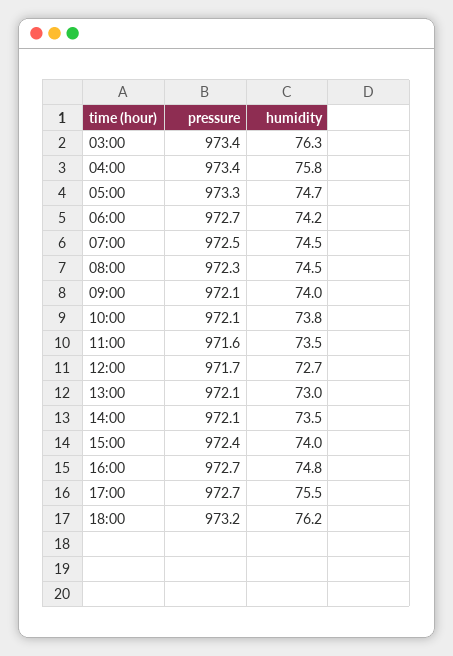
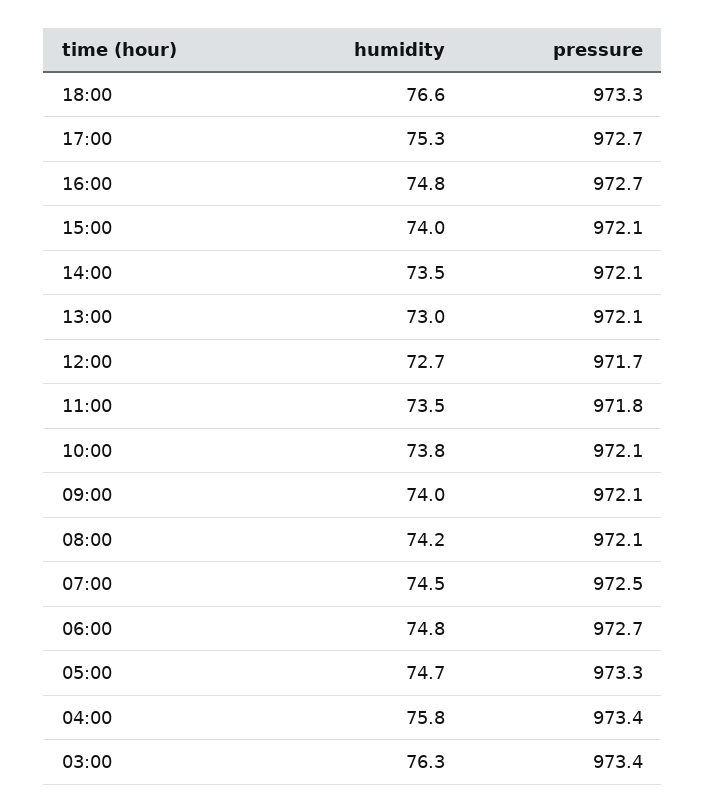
humidity, 06:00: 74.2 -> 74.8
pressure, 08:00: 972.3 -> 972.1
humidity, 08:00: 74.5 -> 74.2
pressure, 11:00: 971.6 -> 971.8
pressure, 15:00: 972.4 -> 972.1
humidity, 17:00: 75.5 -> 75.3
pressure, 18:00: 973.2 -> 973.3
humidity, 18:00: 76.2 -> 76.6

